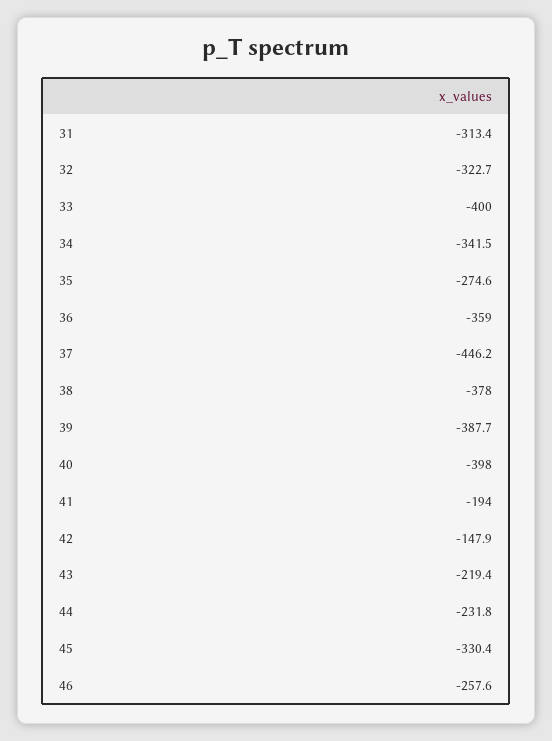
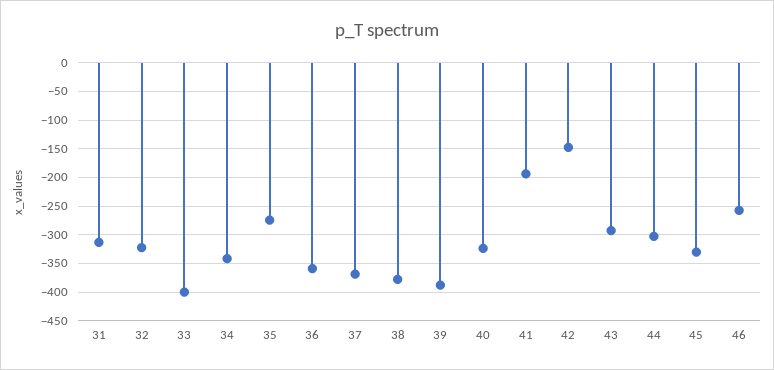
37: -446.2 -> -375
40: -398 -> -325
43: -219.4 -> -300
44: -231.8 -> -300

